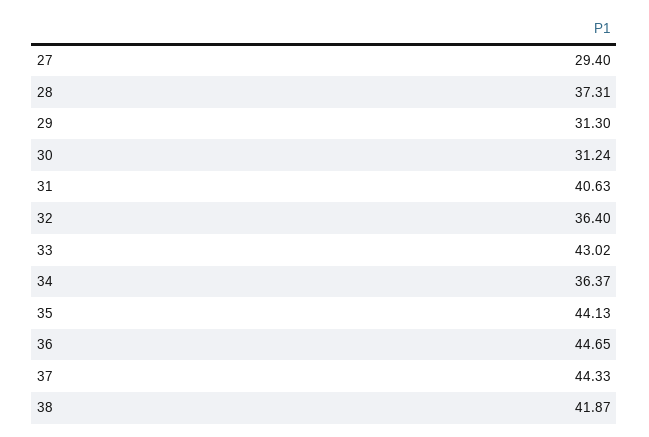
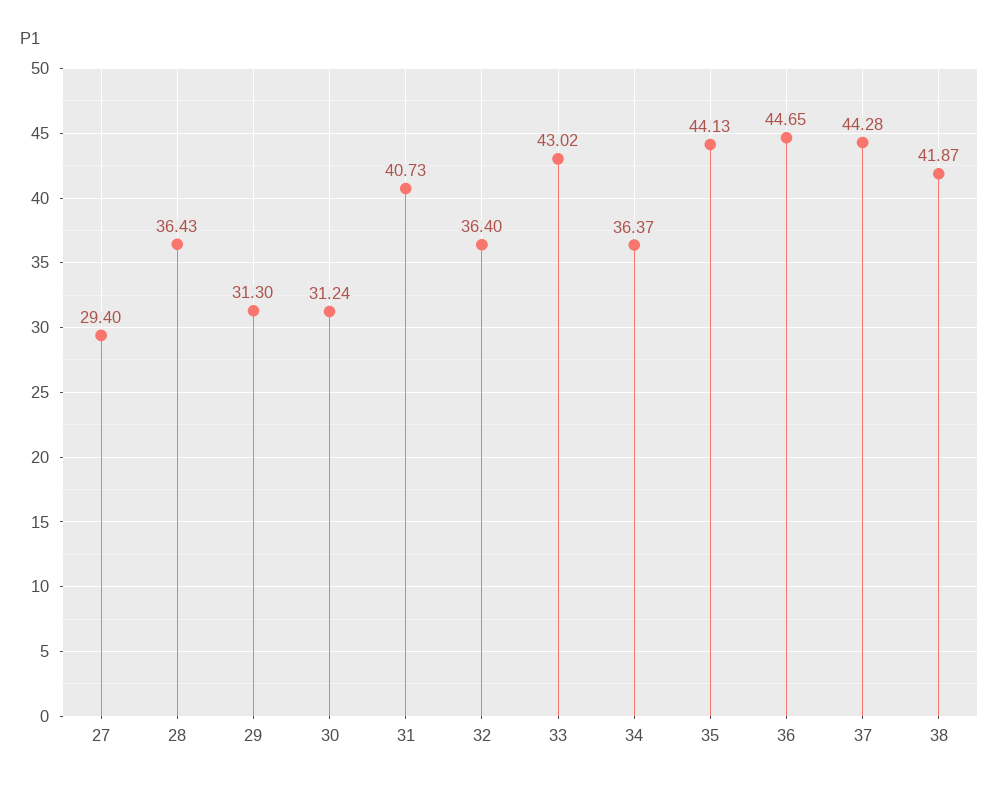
28: 37.31 -> 36.43
31: 40.63 -> 40.73
37: 44.33 -> 44.28

